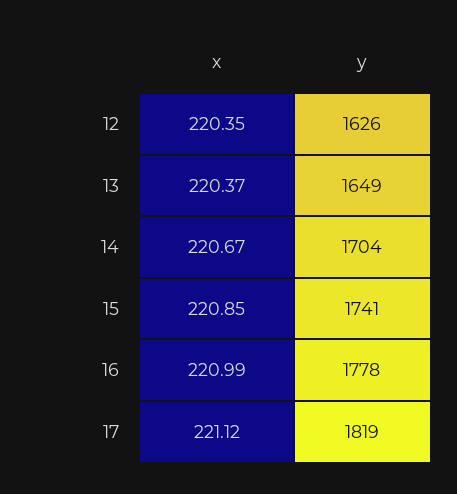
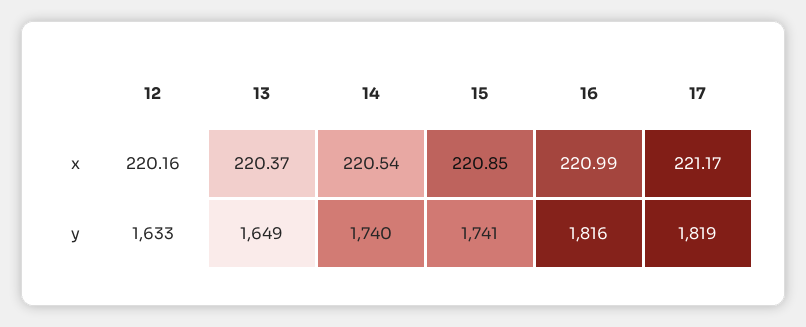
x, 12: 220.35 -> 220.16
y, 12: 1626 -> 1633
x, 14: 220.67 -> 220.54
y, 14: 1704 -> 1740
y, 16: 1778 -> 1816
x, 17: 221.12 -> 221.17

